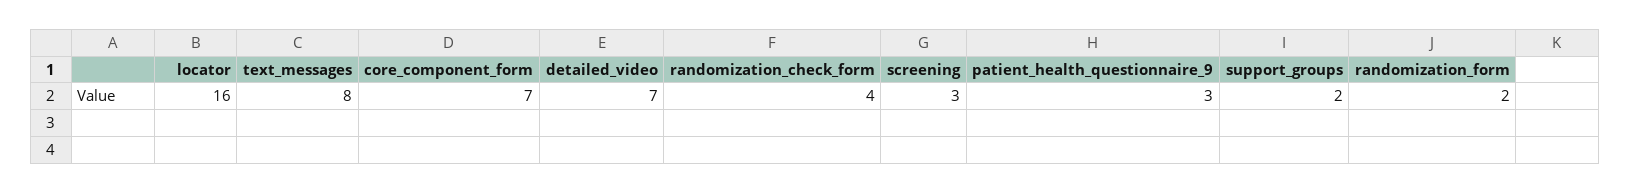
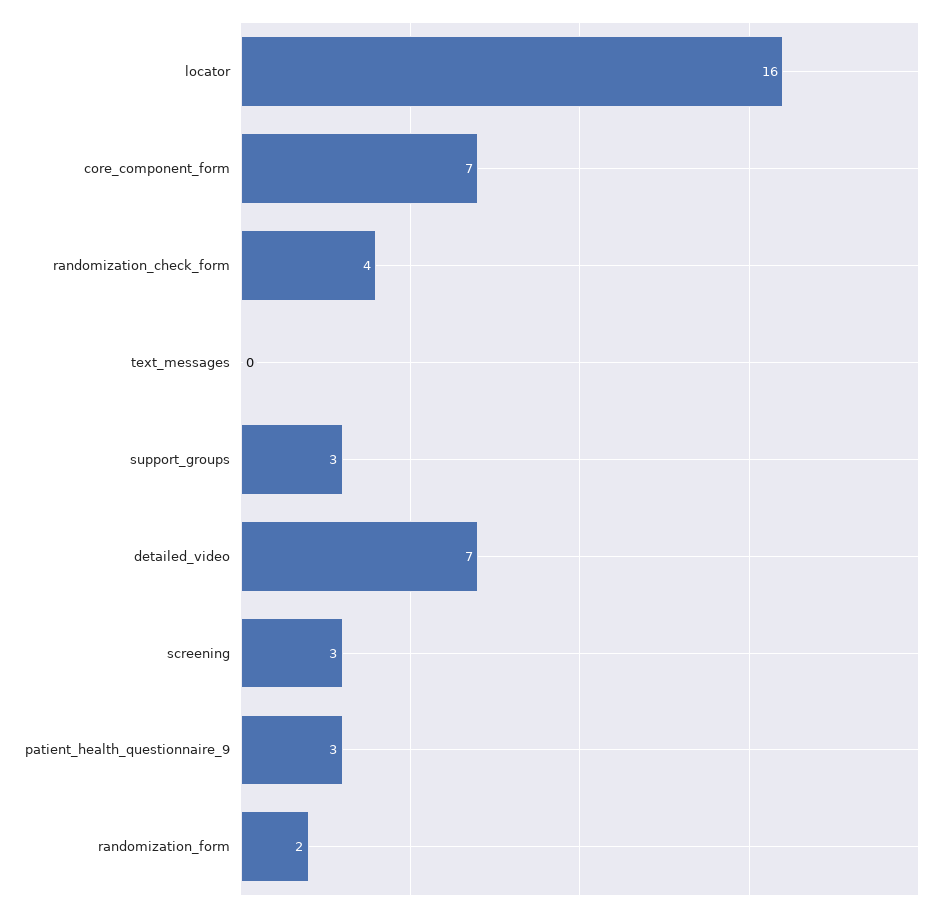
text_messages: 8 -> 0
support_groups: 2 -> 3

